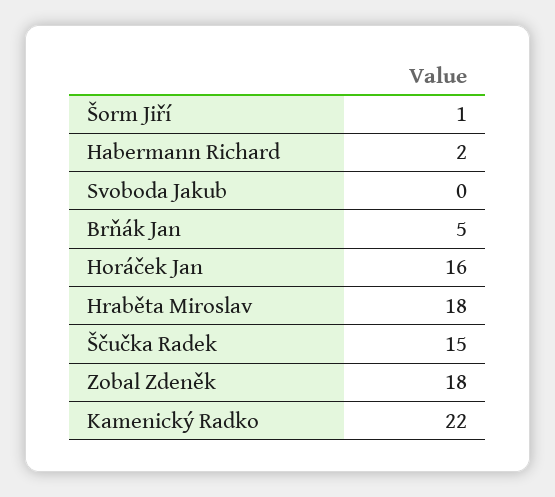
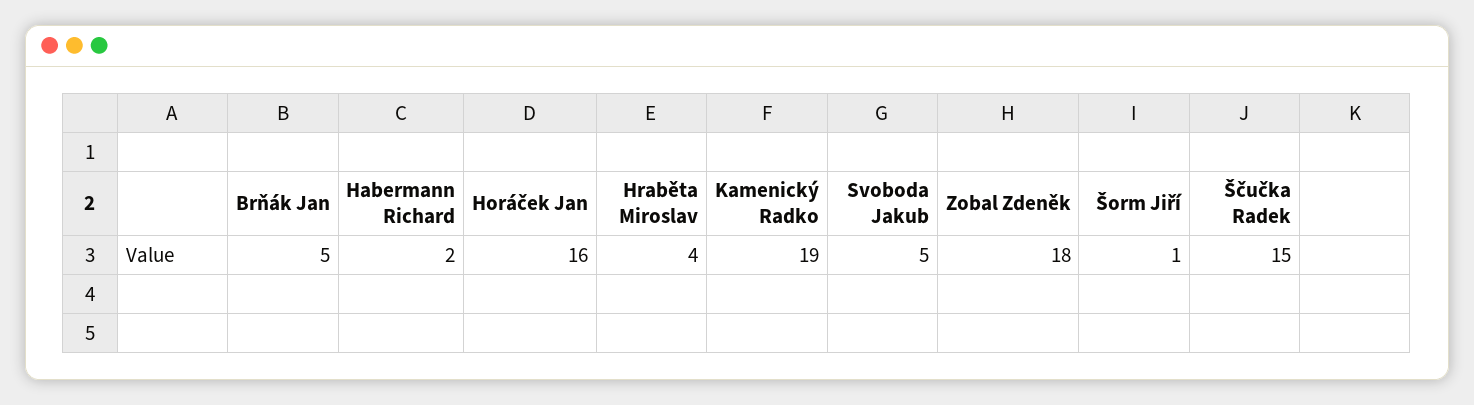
Svoboda Jakub: 0 -> 5
Hraběta Miroslav: 18 -> 4
Kamenický Radko: 22 -> 19

